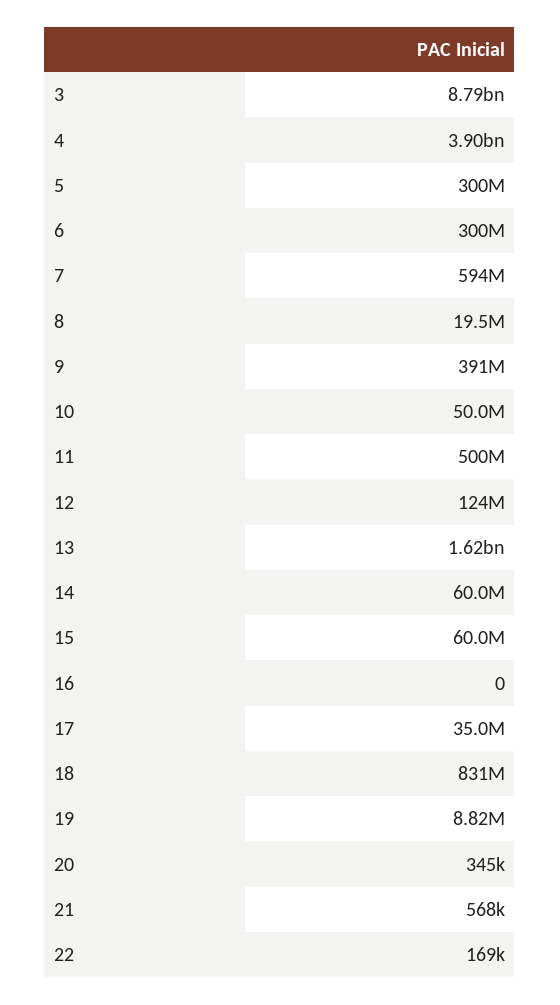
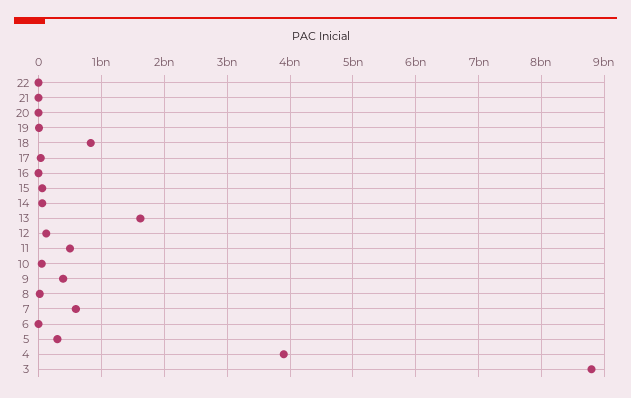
6: 300000000 -> 0

